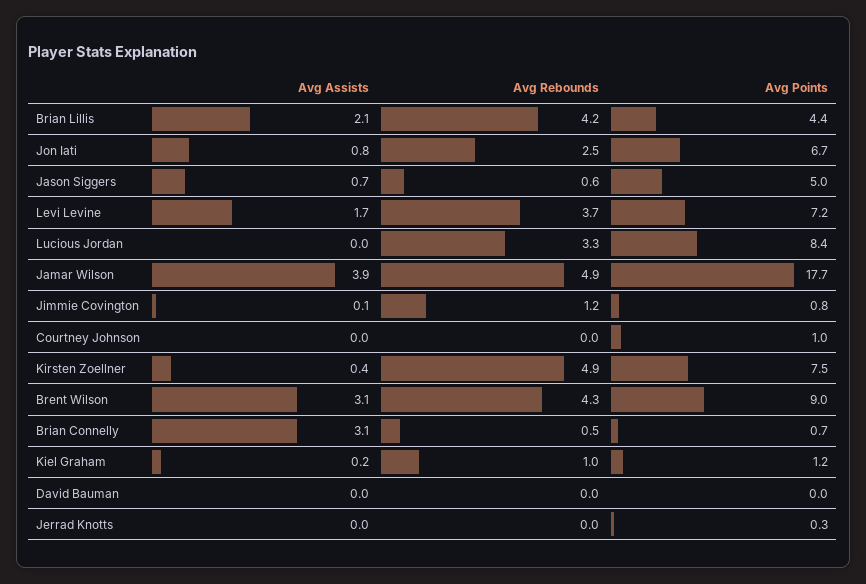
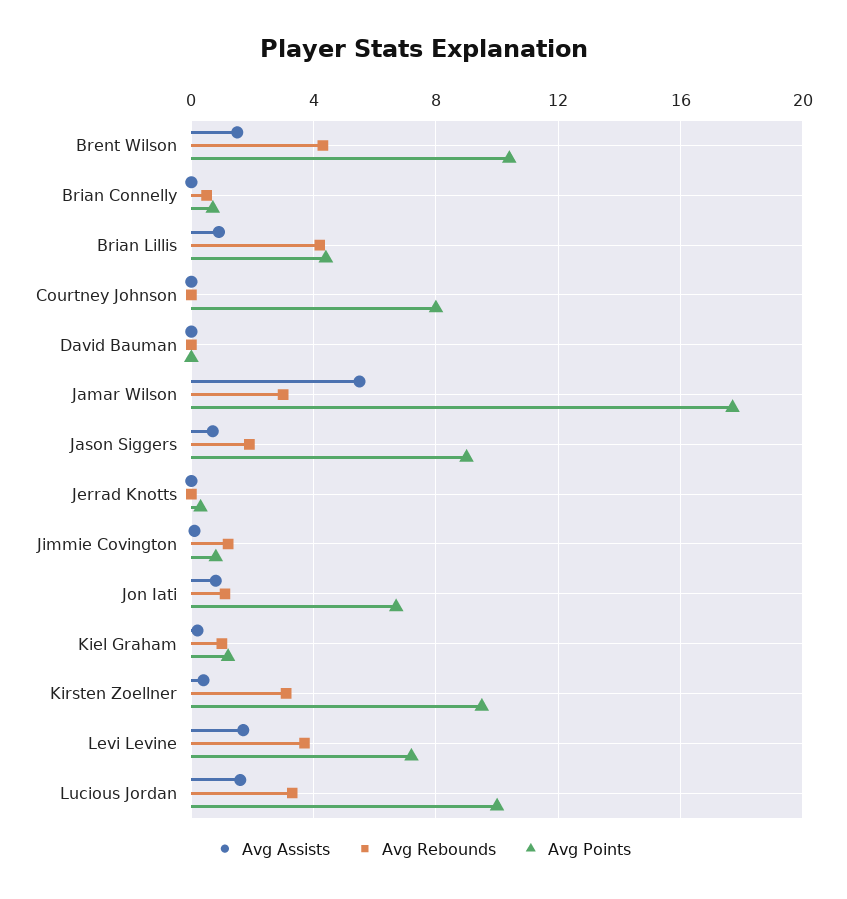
Avg Assists, Brian Lillis: 2.1 -> 1
Avg Rebounds, Jon Iati: 2.5 -> 1
Avg Rebounds, Jason Siggers: 0.6 -> 2
Avg Points, Jason Siggers: 5 -> 9
Avg Assists, Lucious Jordan: 0 -> 1.5
Avg Points, Lucious Jordan: 8.4 -> 10
Avg Assists, Jamar Wilson: 3.9 -> 5.5
Avg Rebounds, Jamar Wilson: 4.9 -> 3
Avg Points, Courtney Johnson: 1 -> 8
Avg Rebounds, Kirsten Zoellner: 4.9 -> 3
Avg Points, Kirsten Zoellner: 7.5 -> 9.5
Avg Assists, Brent Wilson: 3.1 -> 1.5
Avg Points, Brent Wilson: 9 -> 10.5
Avg Assists, Brian Connelly: 3.1 -> 0

